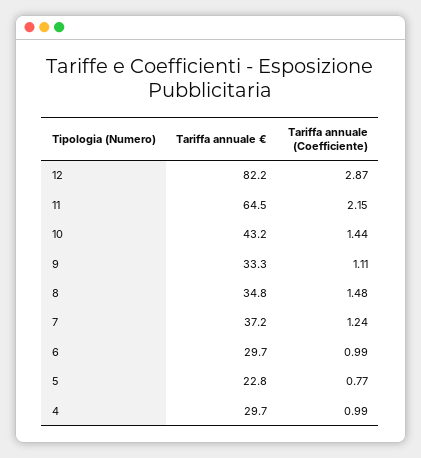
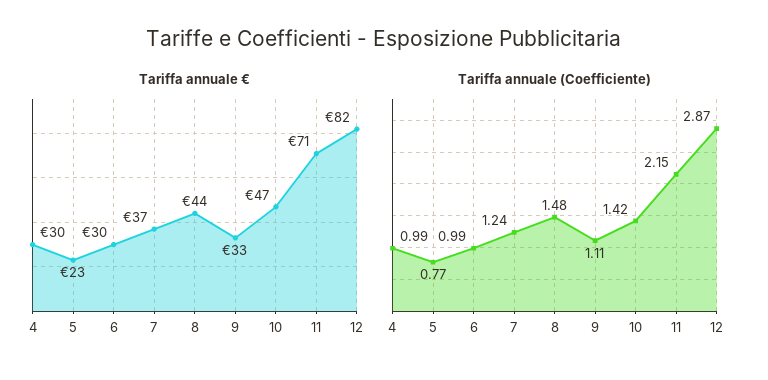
Tariffa annuale €, 11: 64.5 -> 71
Tariffa annuale €, 10: 43.2 -> 47
Tariffa annuale (Coefficiente), 10: 1.44 -> 1.42
Tariffa annuale €, 8: 34.8 -> 44

